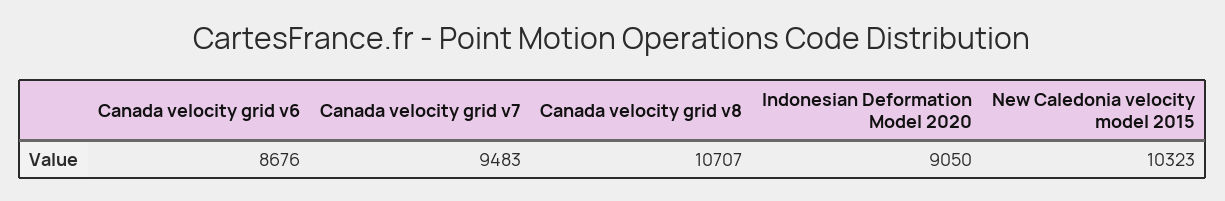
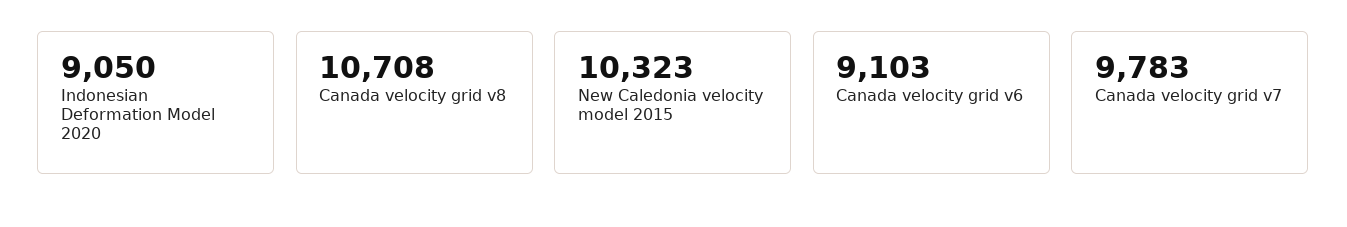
Canada velocity grid v6: 8676 -> 9103
Canada velocity grid v7: 9483 -> 9783
Canada velocity grid v8: 10707 -> 10708

